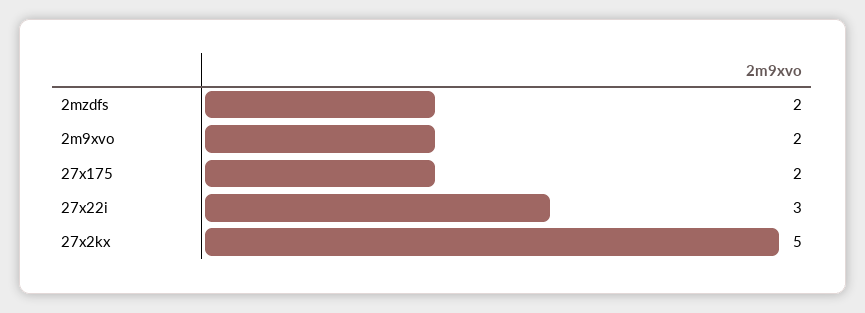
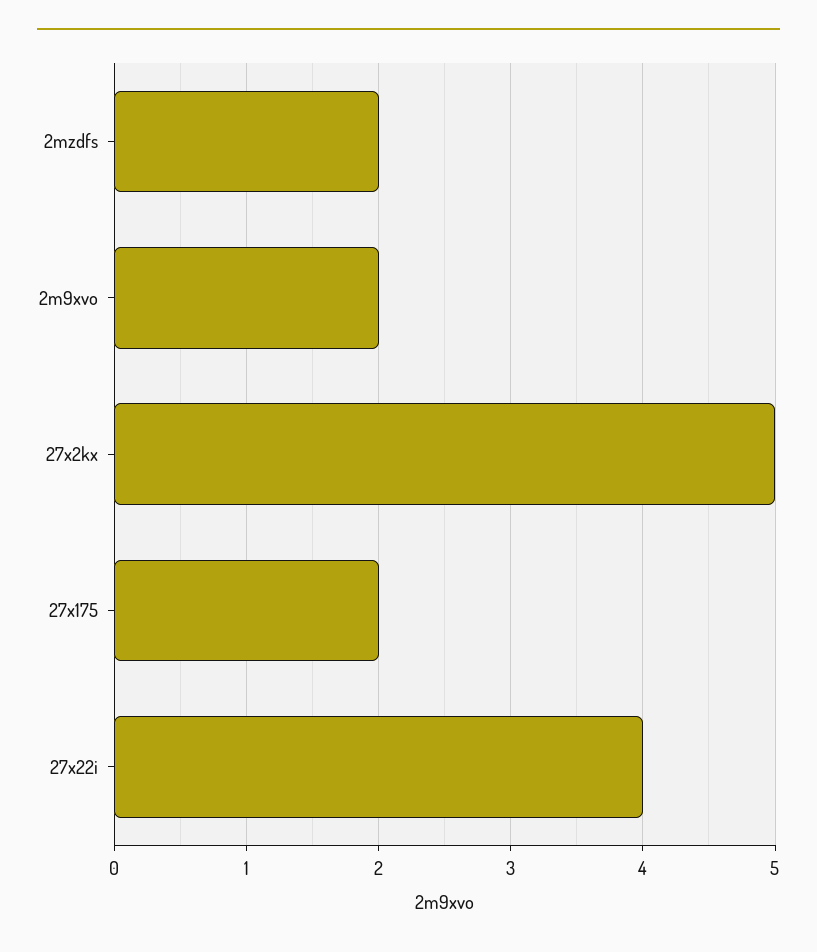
27x22i: 3 -> 4

